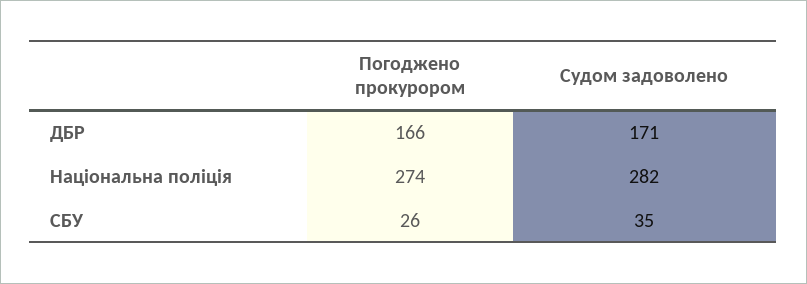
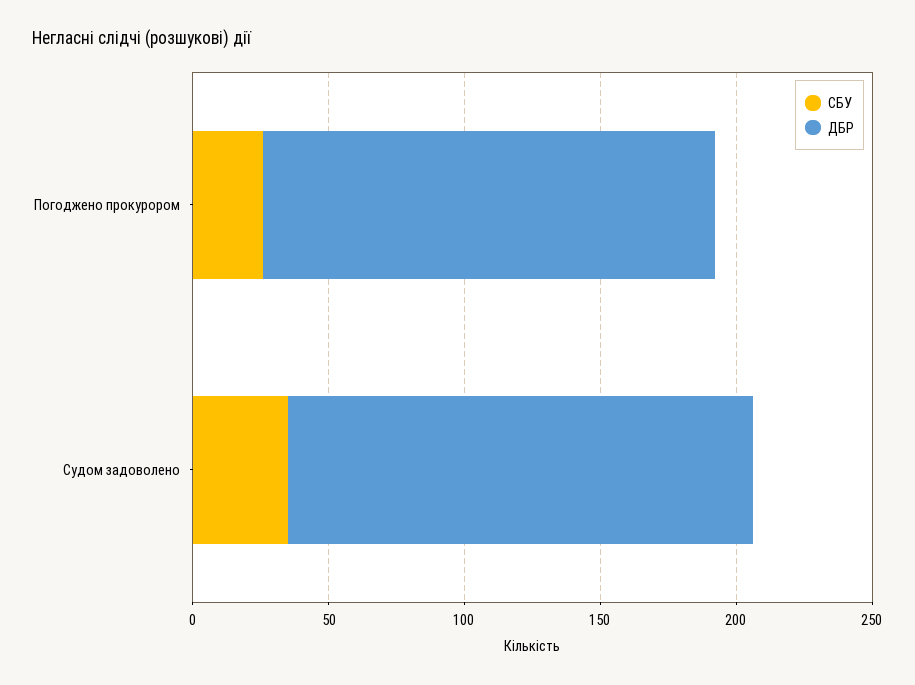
Національна поліція, Погоджено прокурором: 274 -> none
Національна поліція, Судом задоволено: 282 -> none

